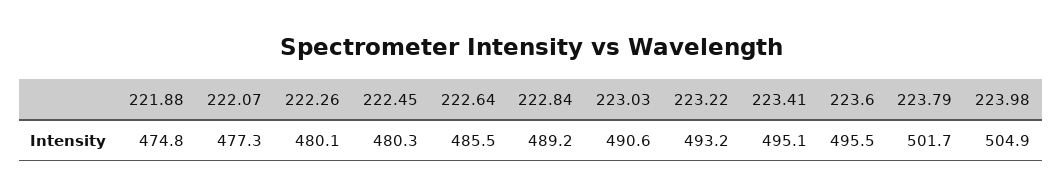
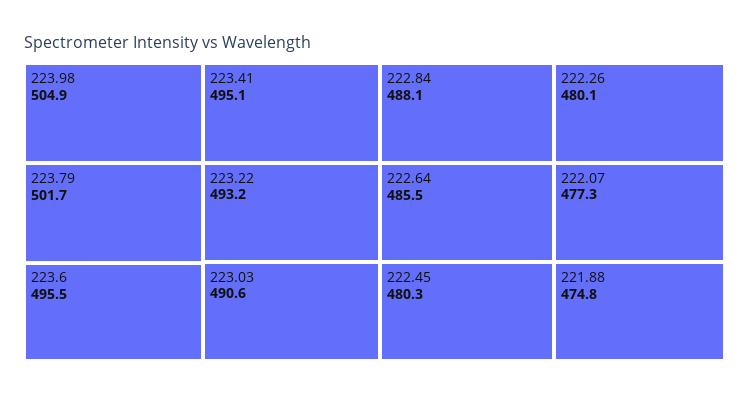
222.84: 489.2 -> 488.1

